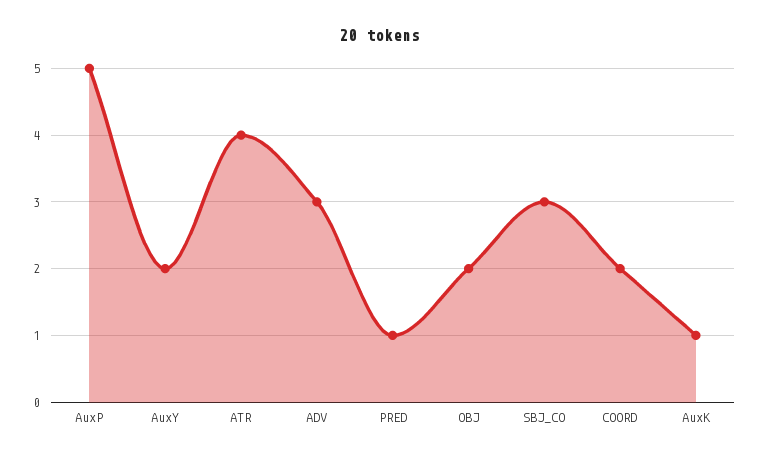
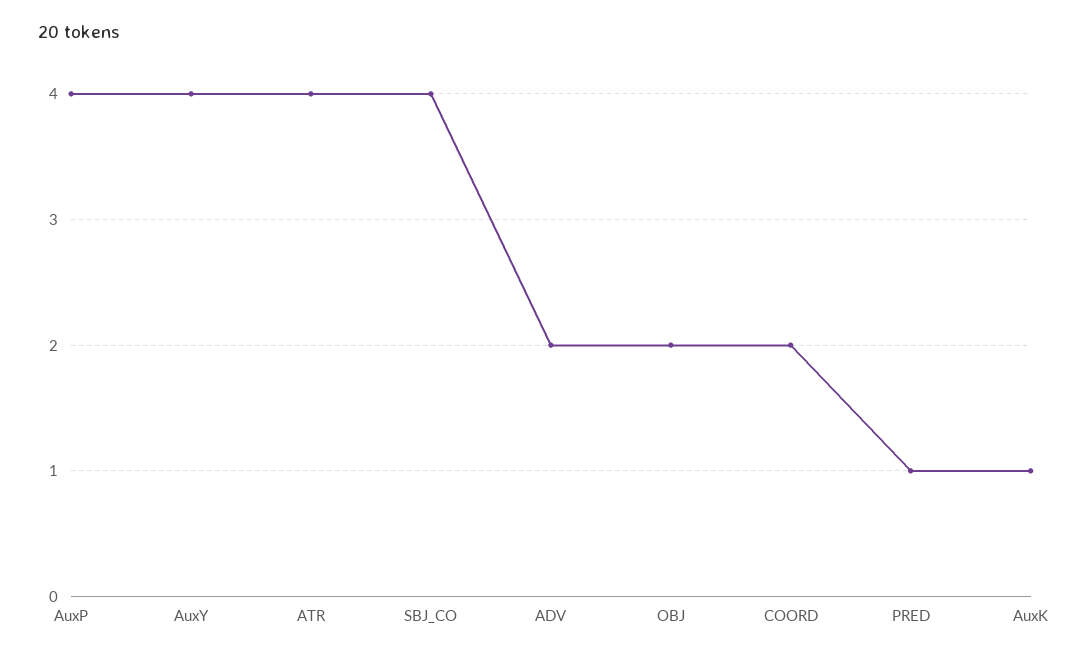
AuxP: 5 -> 4
AuxY: 2 -> 4
ADV: 3 -> 2
SBJ_CO: 3 -> 4

